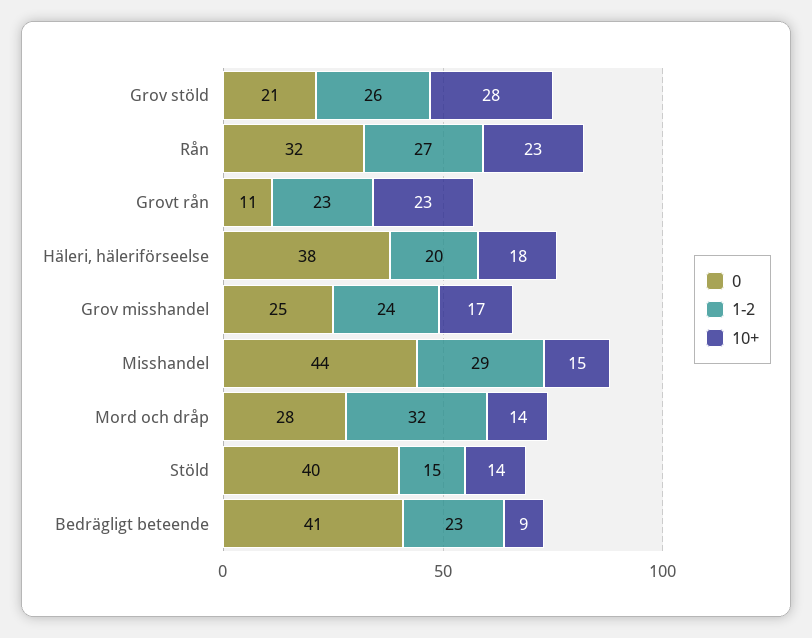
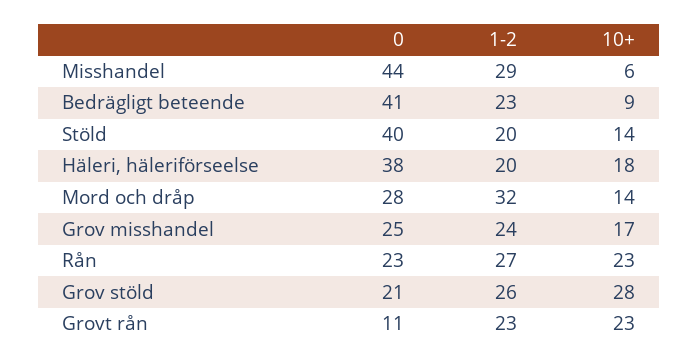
0, Rån: 32 -> 23
10+, Misshandel: 15 -> 6
1-2, Stöld: 15 -> 20

